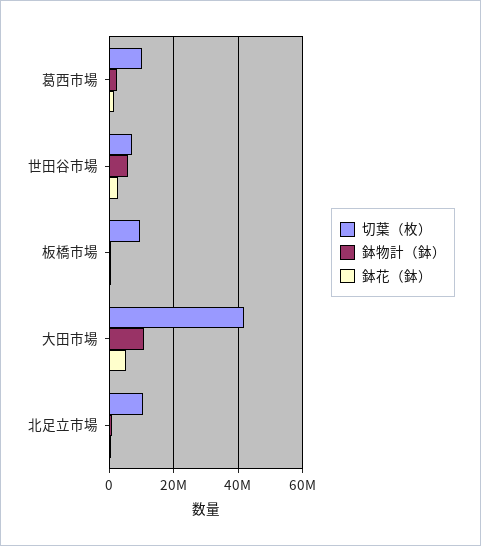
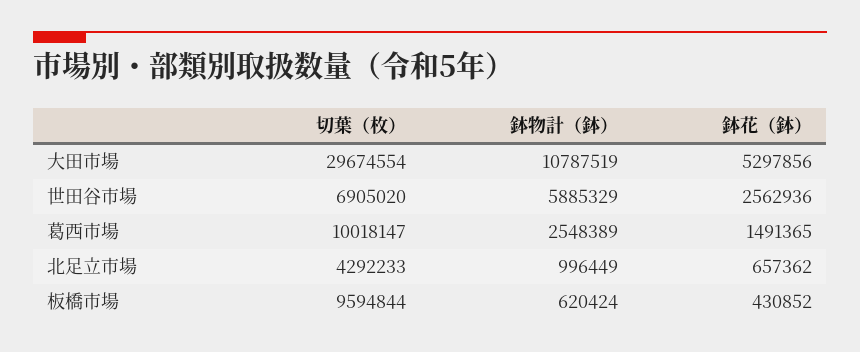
切葉（枚）, 大田市場: 42000000 -> 29674554
切葉（枚）, 北足立市場: 10000000 -> 4292233

